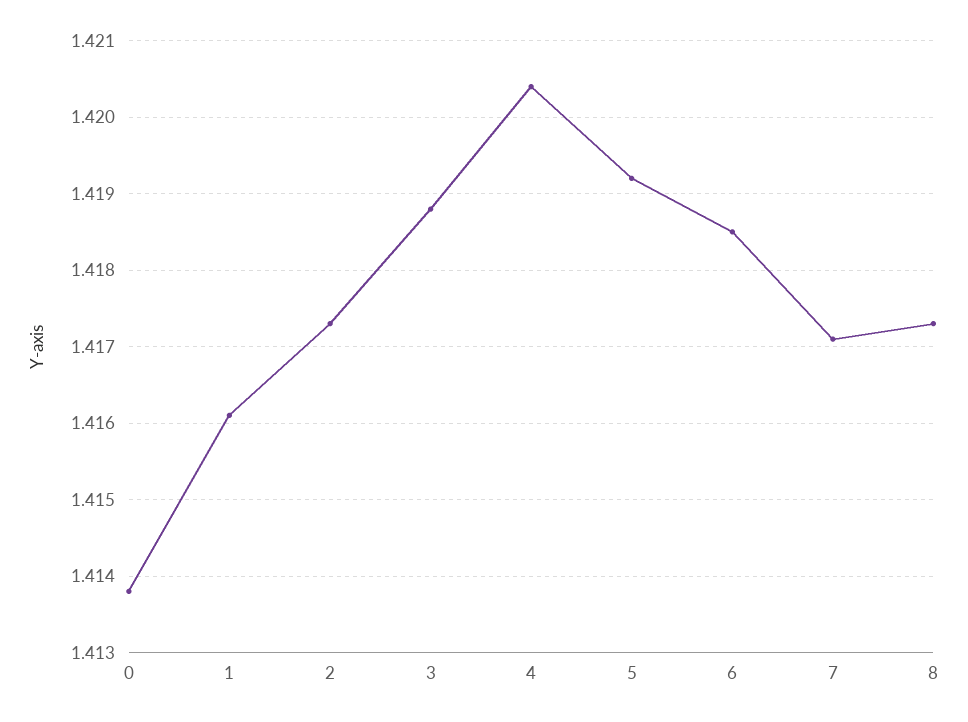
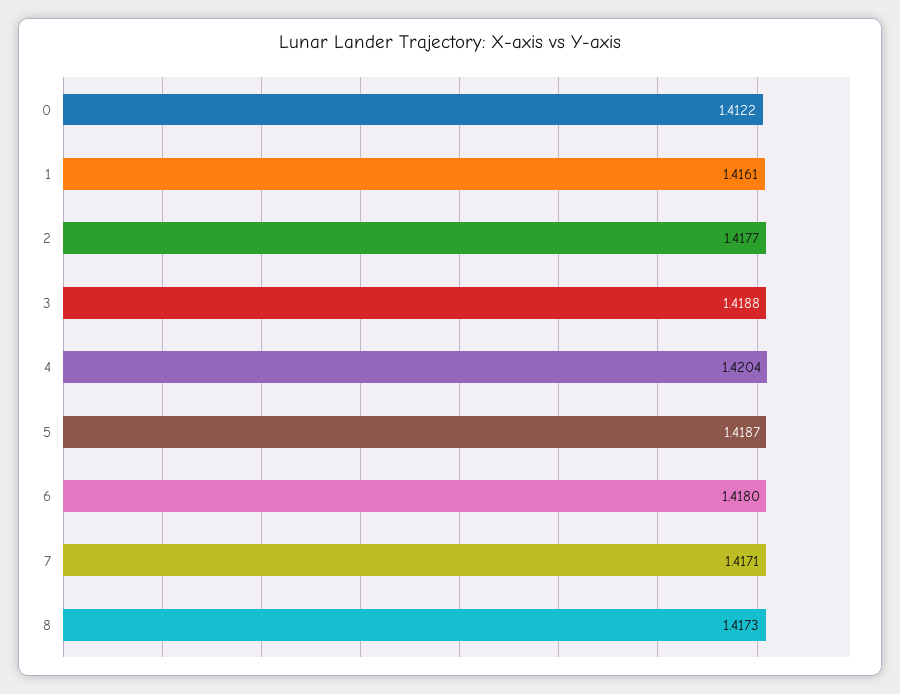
0: 1.4138 -> 1.4122
2: 1.4173 -> 1.4177
5: 1.4192 -> 1.4187
6: 1.4185 -> 1.418

